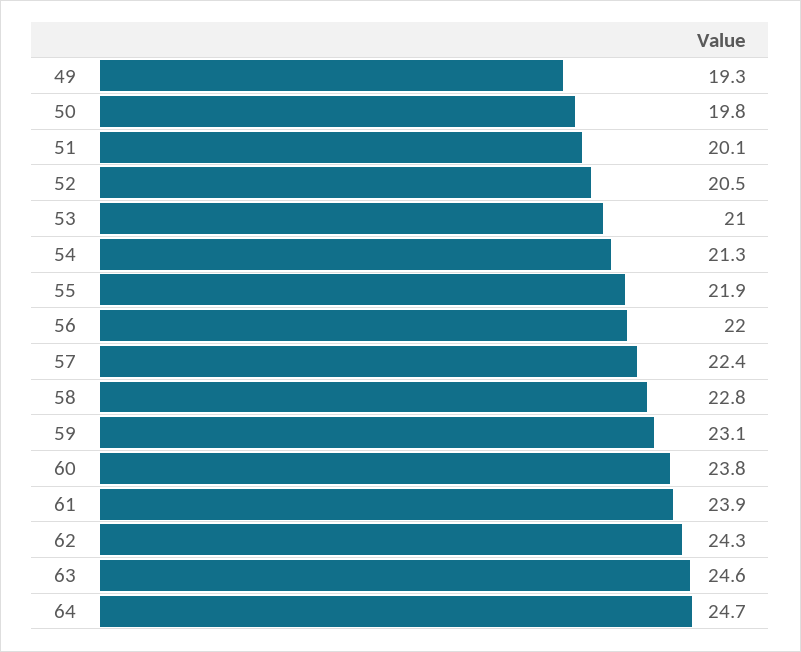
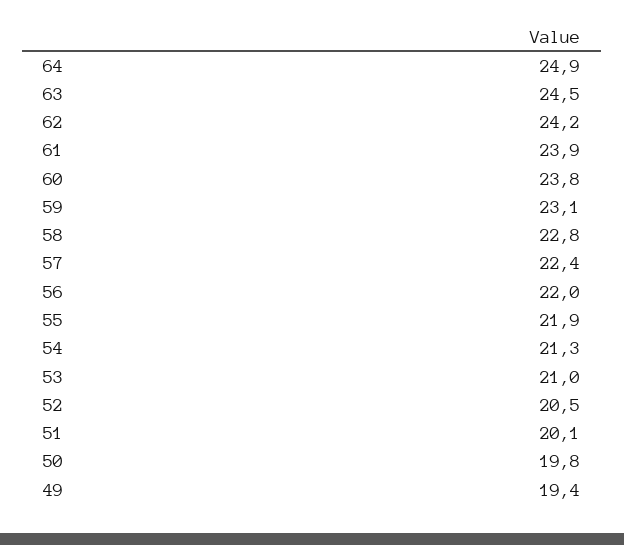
49: 19.3 -> 19.4
62: 24.3 -> 24.2
63: 24.6 -> 24.5
64: 24.7 -> 24.9

